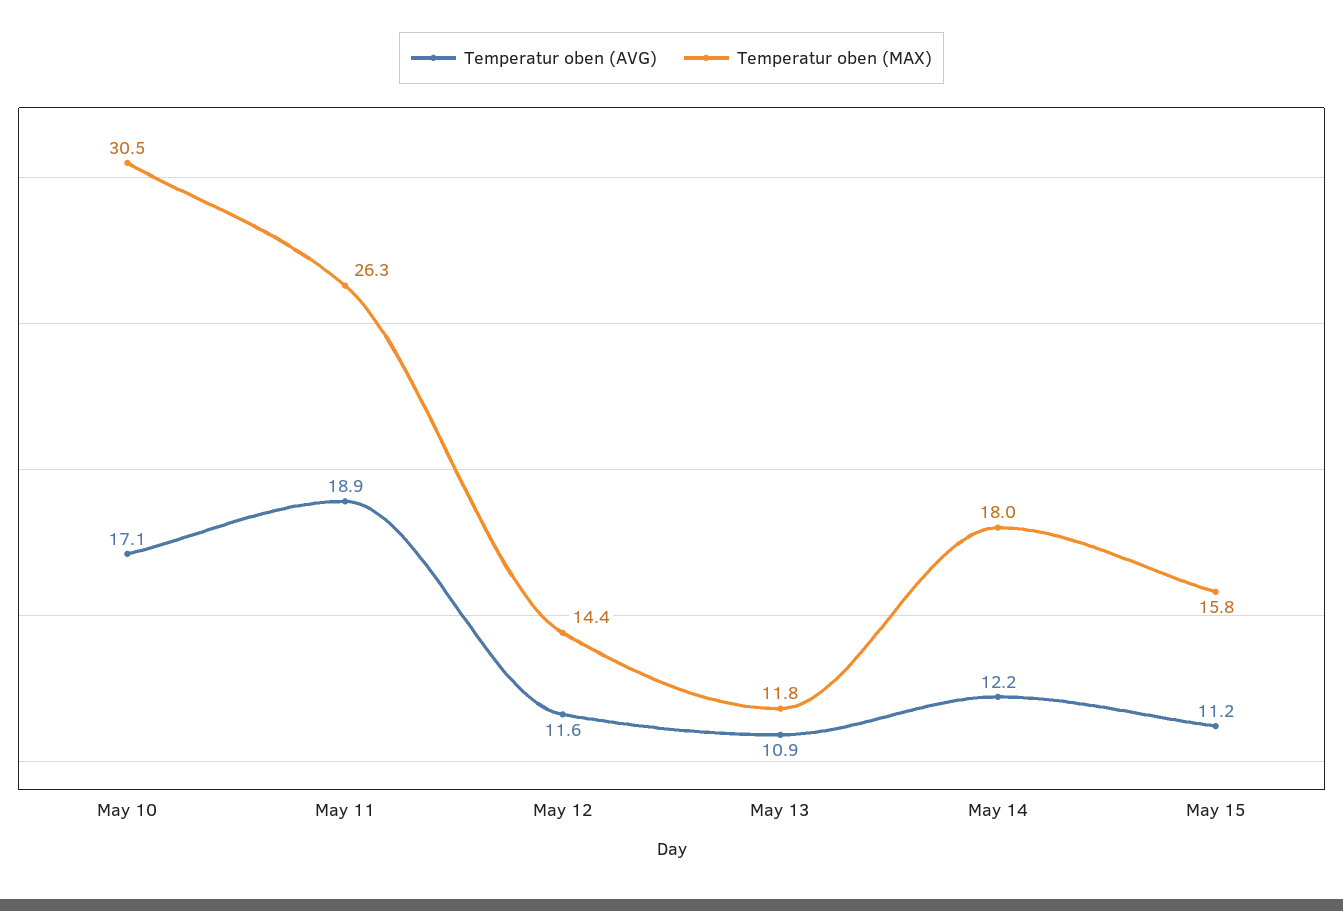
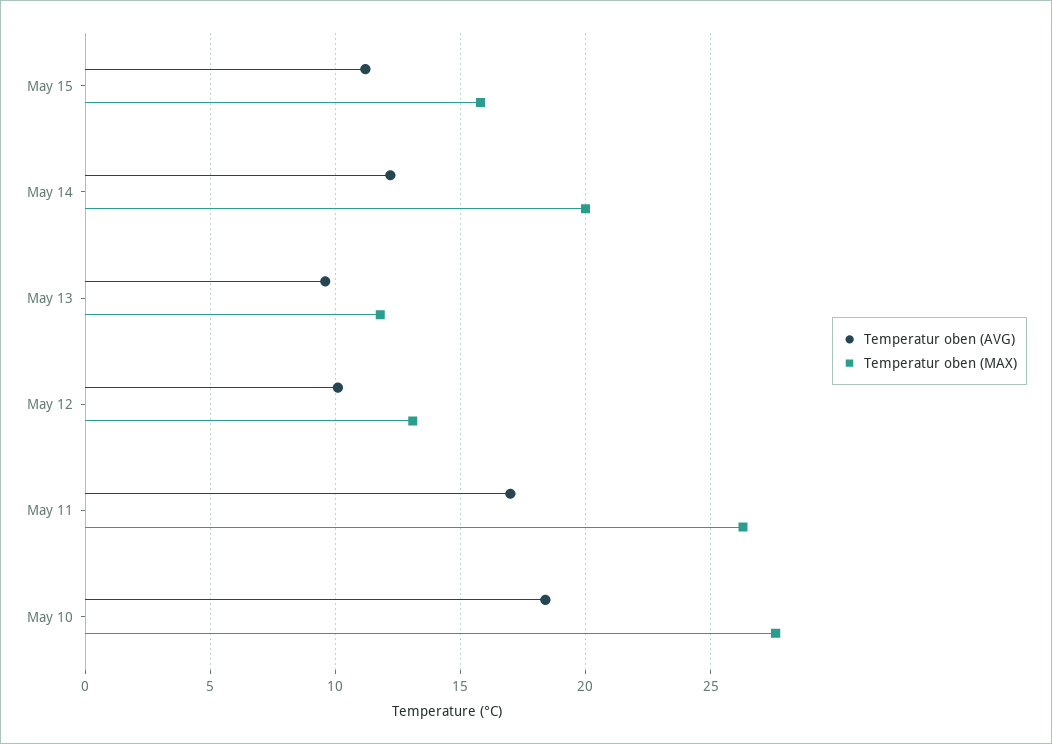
Temperatur oben (AVG), May 10: 17.1 -> 18.5
Temperatur oben (MAX), May 10: 30.5 -> 27.5
Temperatur oben (AVG), May 11: 18.9 -> 17
Temperatur oben (AVG), May 12: 11.6 -> 10
Temperatur oben (MAX), May 12: 14.4 -> 13
Temperatur oben (AVG), May 13: 10.9 -> 9.5
Temperatur oben (MAX), May 14: 18 -> 20

